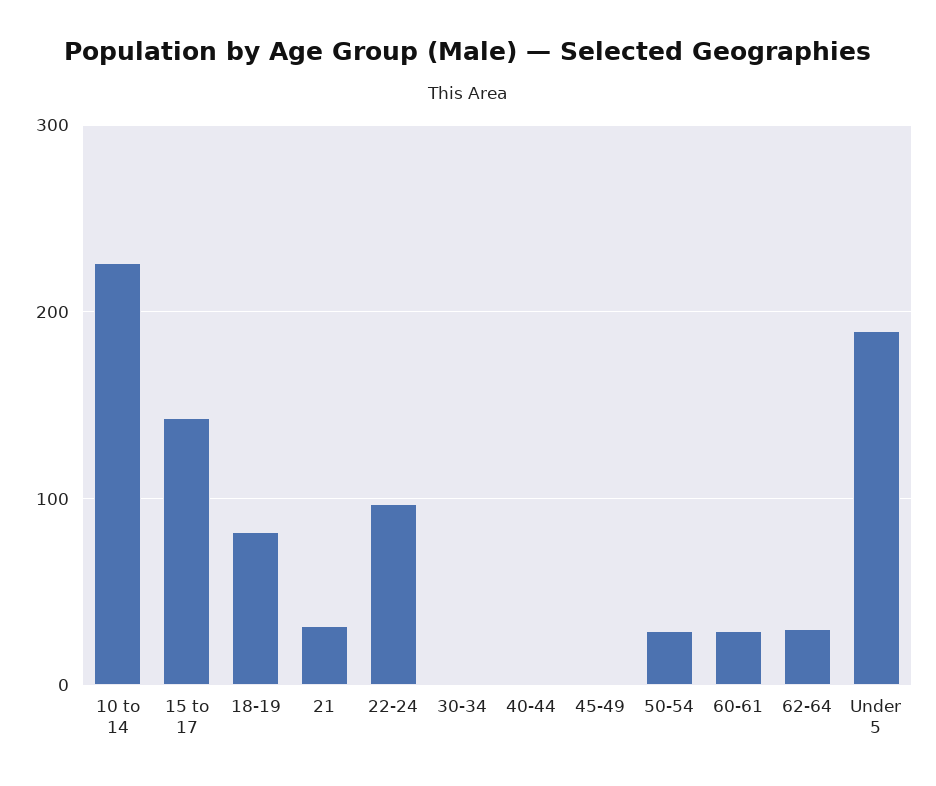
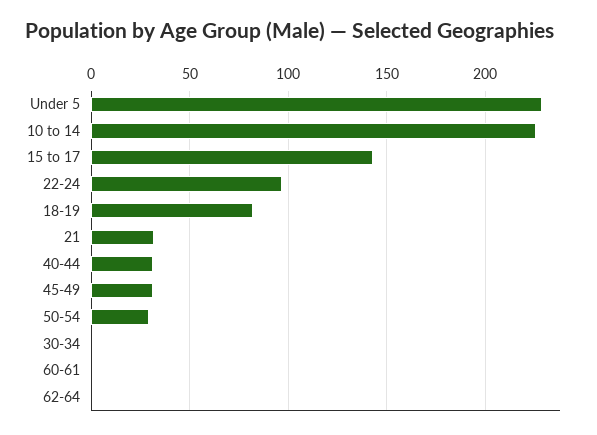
40-44: 0 -> 30
45-49: 0 -> 30
60-61: 30 -> 0
62-64: 30 -> 0
Under 5: 190 -> 230

